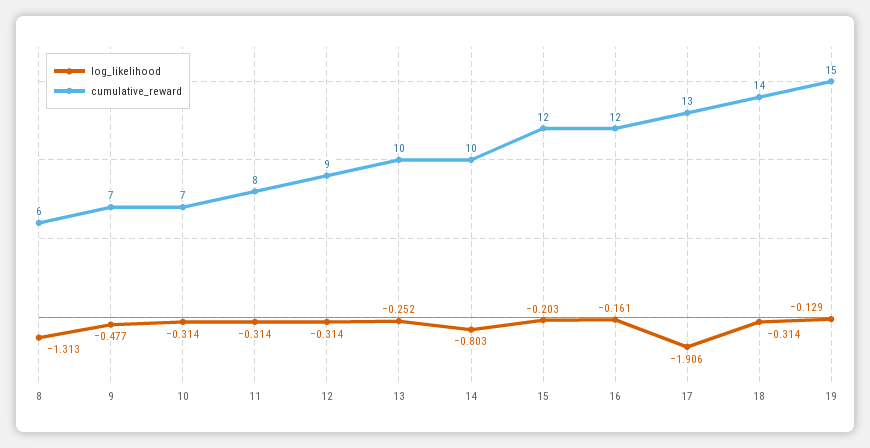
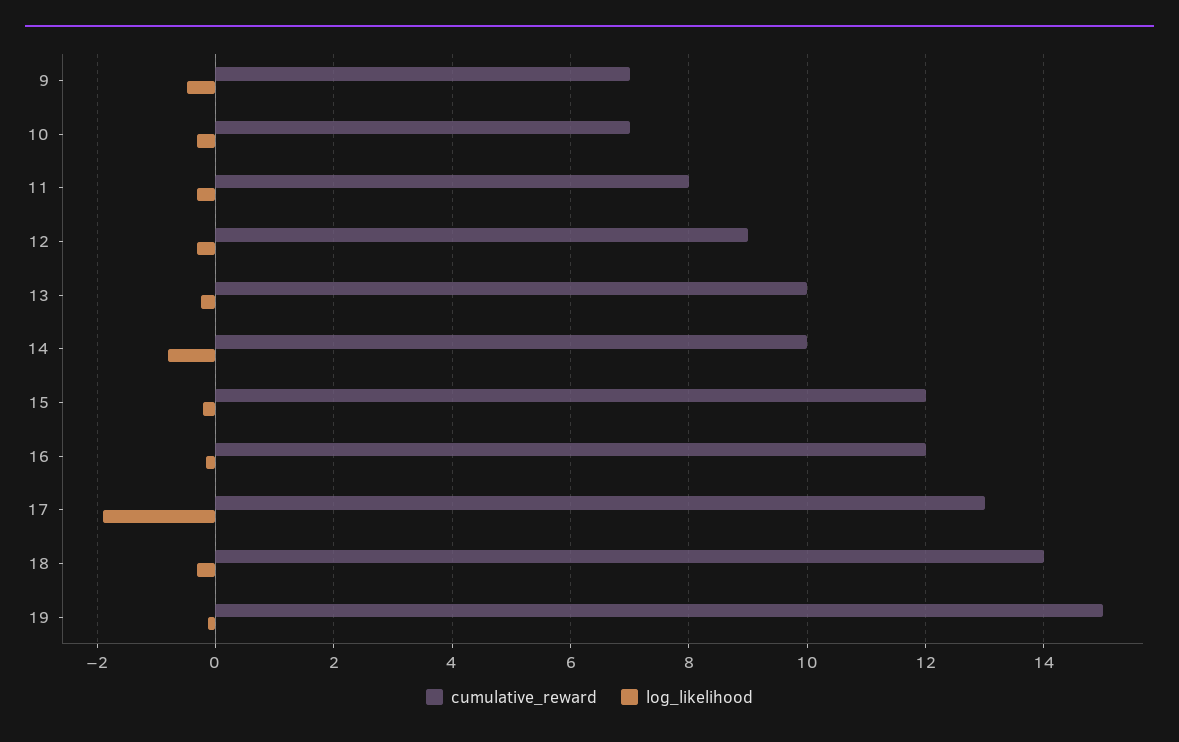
log_likelihood, 8: -1.313 -> none
cumulative_reward, 8: 6 -> none

